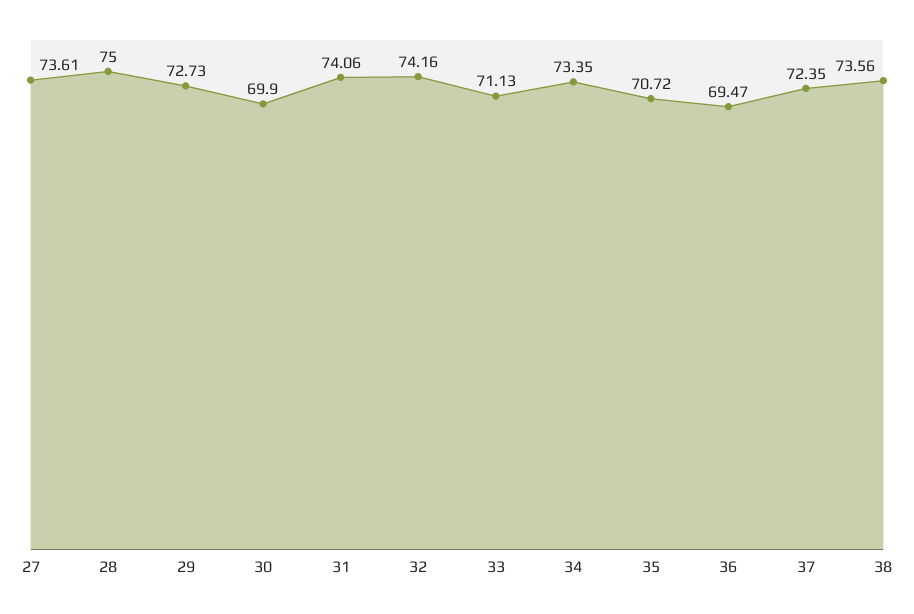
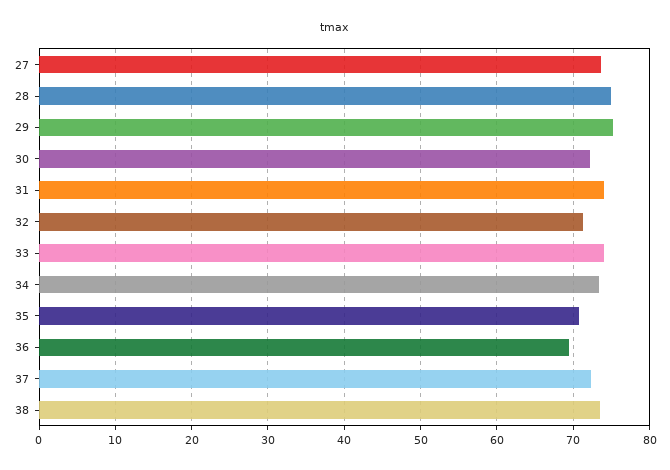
29: 72.73 -> 75
30: 69.9 -> 72
32: 74.16 -> 71
33: 71.13 -> 74

